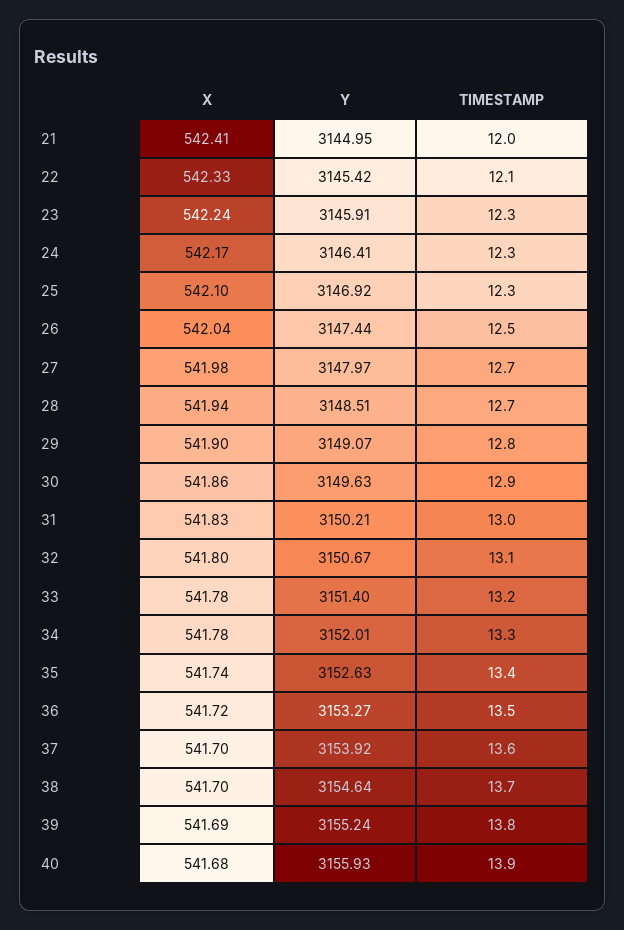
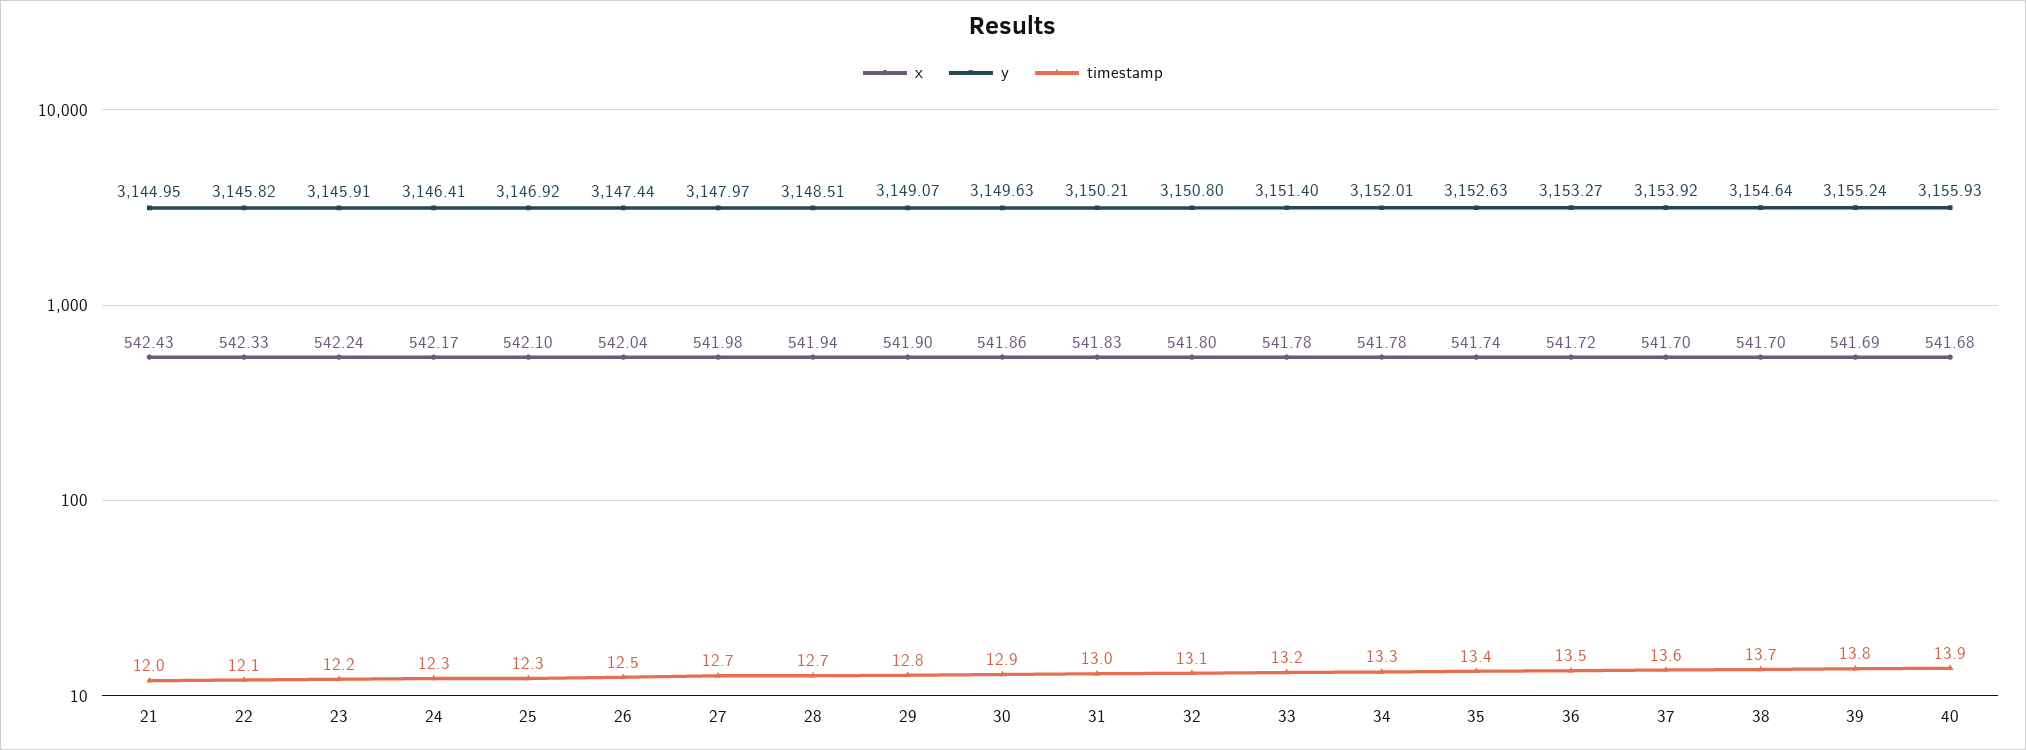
X, 21: 542.41 -> 542.43
Y, 22: 3145.42 -> 3145.82
TIMESTAMP, 23: 12.3 -> 12.2
Y, 32: 3150.67 -> 3150.8

